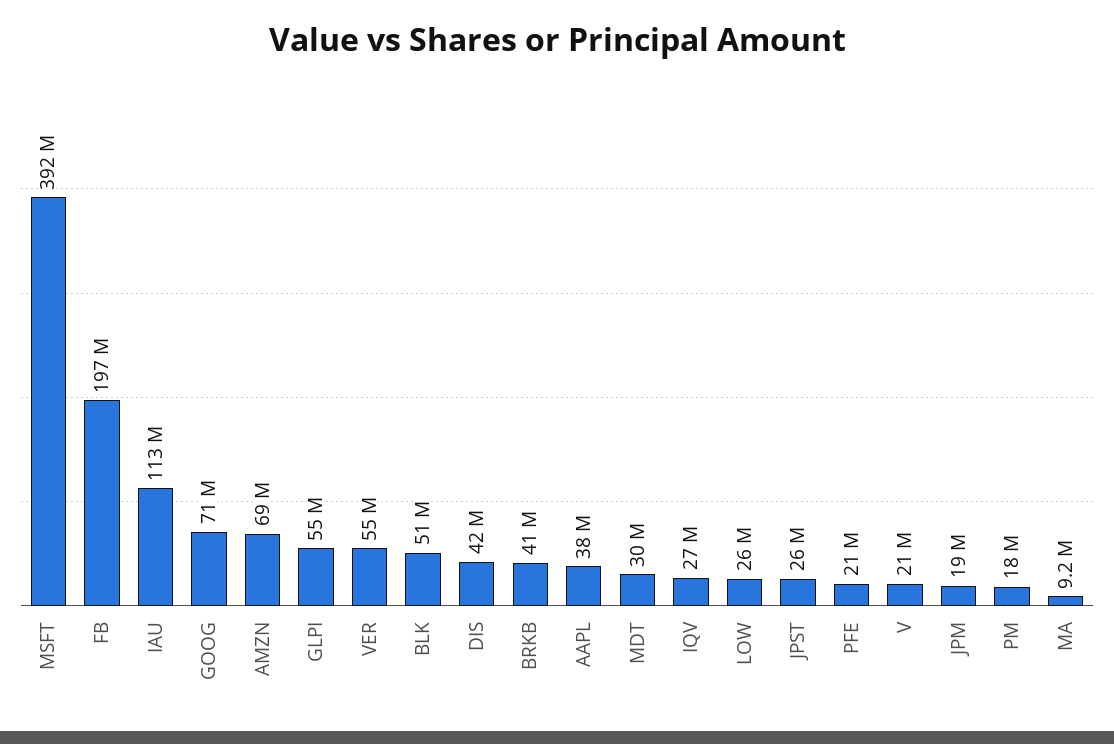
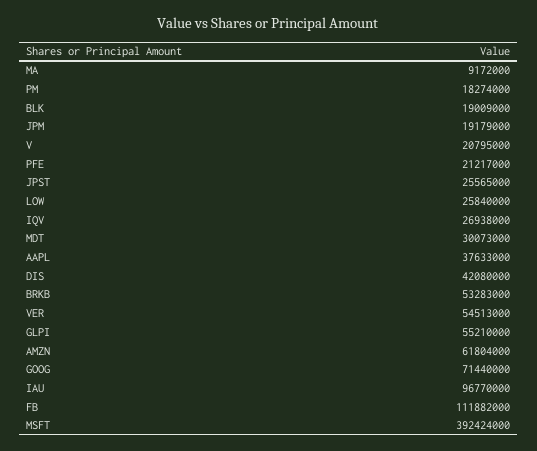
FB: 197000000 -> 111882000
IAU: 113000000 -> 96770000
AMZN: 69000000 -> 61804000
BLK: 51000000 -> 19009000
BRKB: 41000000 -> 53283000

